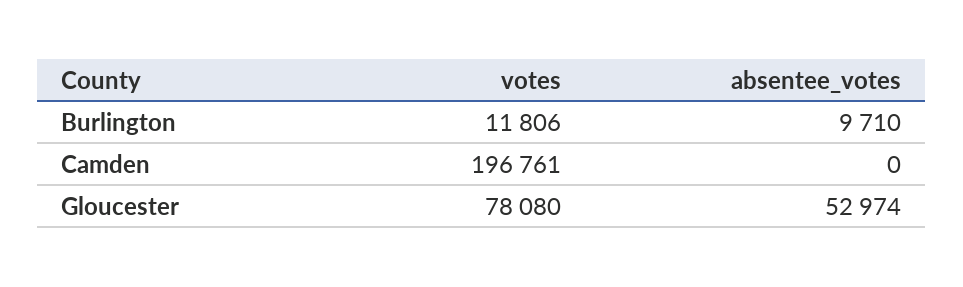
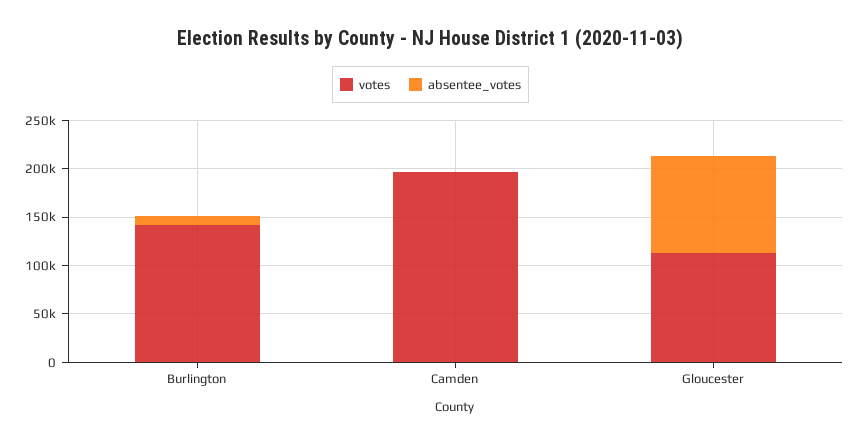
votes, Burlington: 11806 -> 140000
votes, Gloucester: 78080 -> 110000
absentee_votes, Gloucester: 52974 -> 100000

